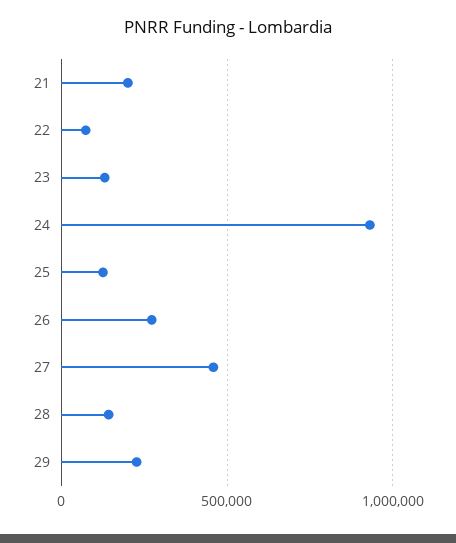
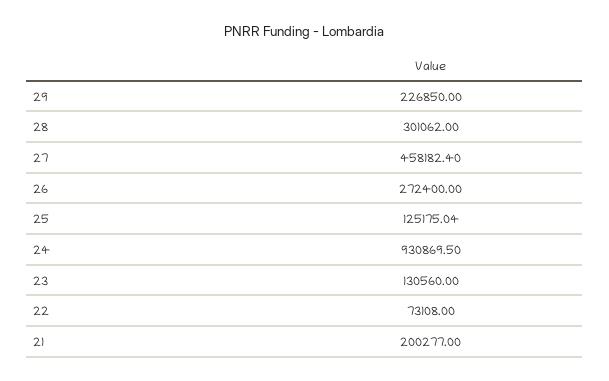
28: 150000 -> 301062

